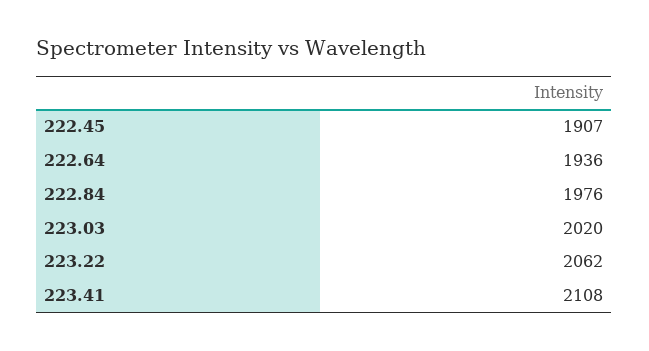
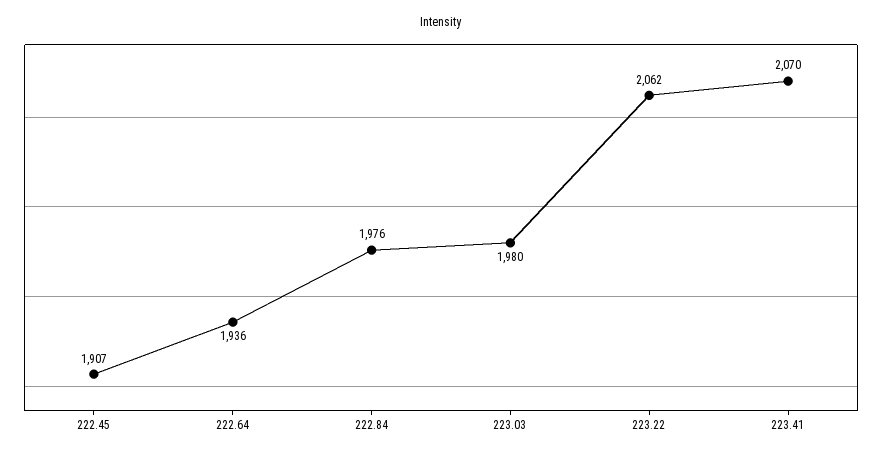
223.03: 2020 -> 1980
223.41: 2108 -> 2070

